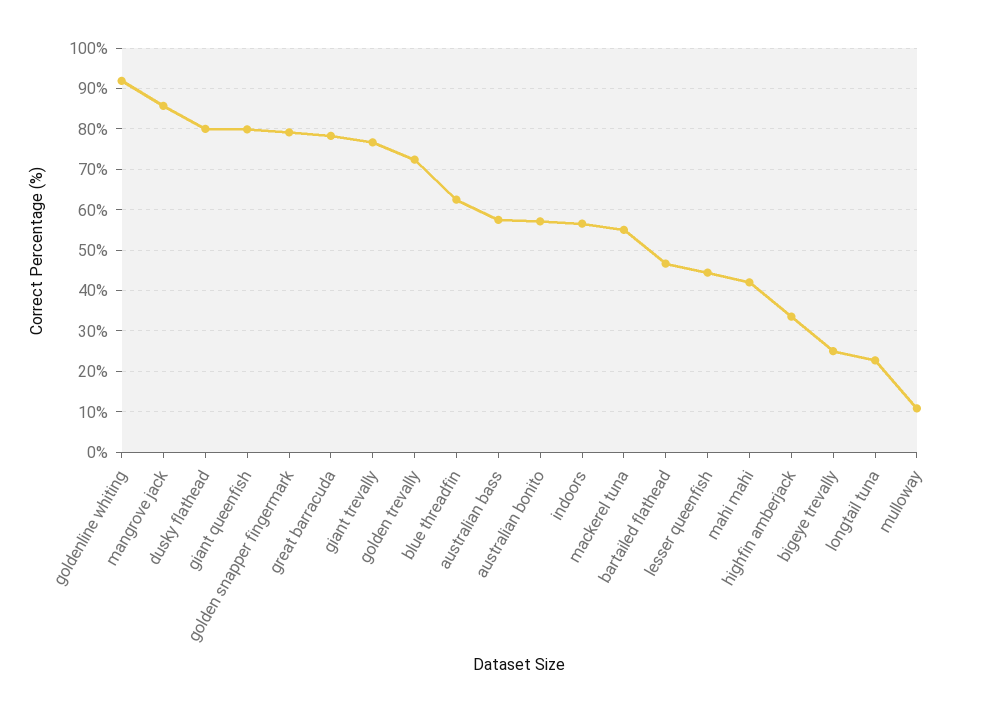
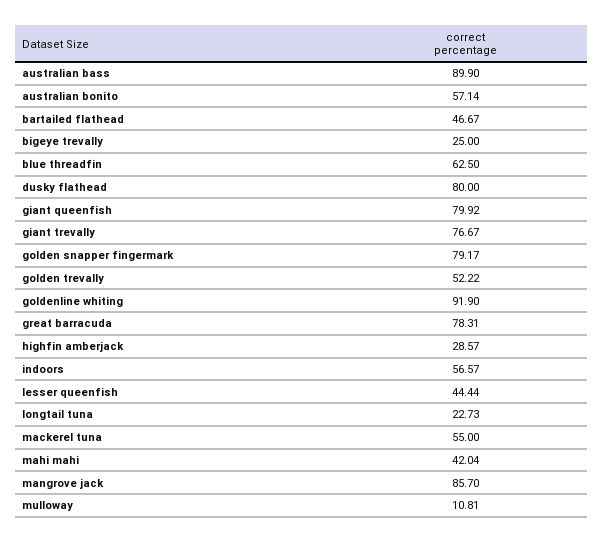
golden trevally: 72 -> 52.22
australian bass: 58 -> 89.9
highfin amberjack: 34 -> 28.57

